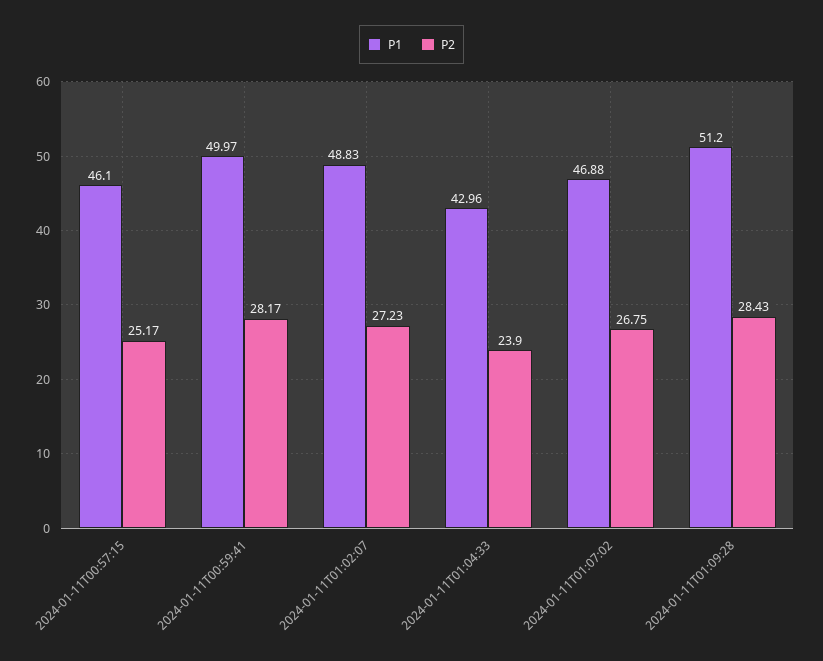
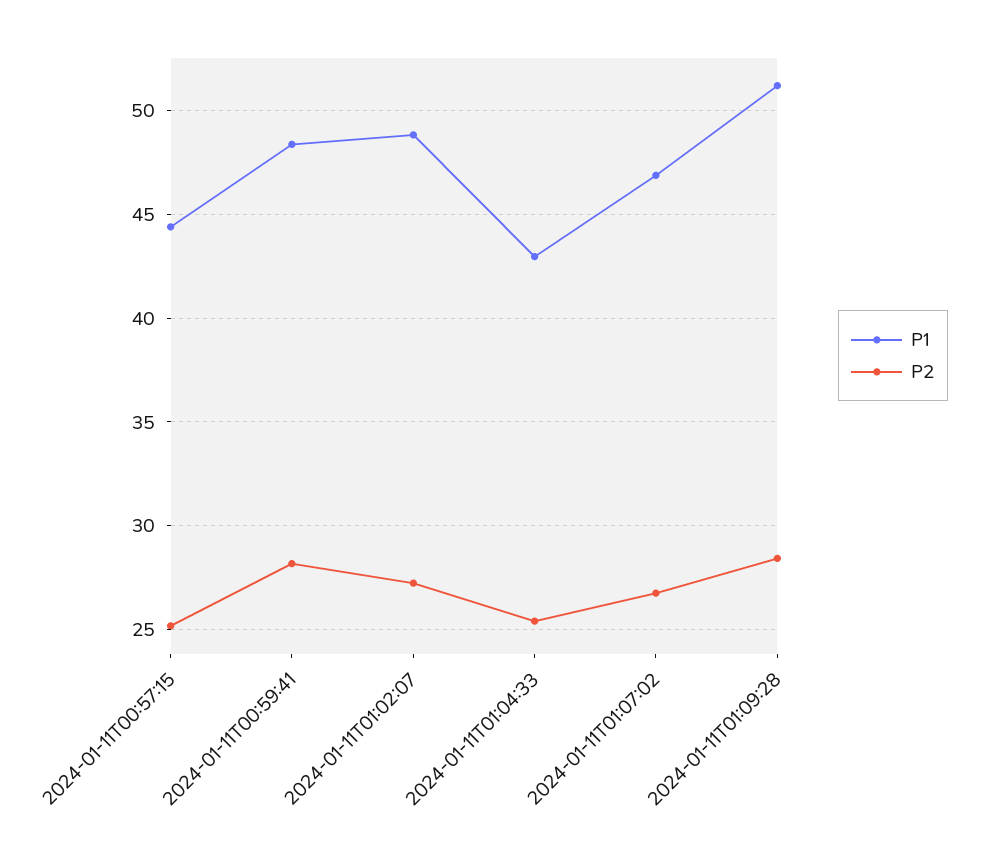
P1, 2024-01-11T00:57:15: 46.1 -> 44.5
P1, 2024-01-11T00:59:41: 49.97 -> 48.5
P2, 2024-01-11T01:04:33: 23.9 -> 25.5

